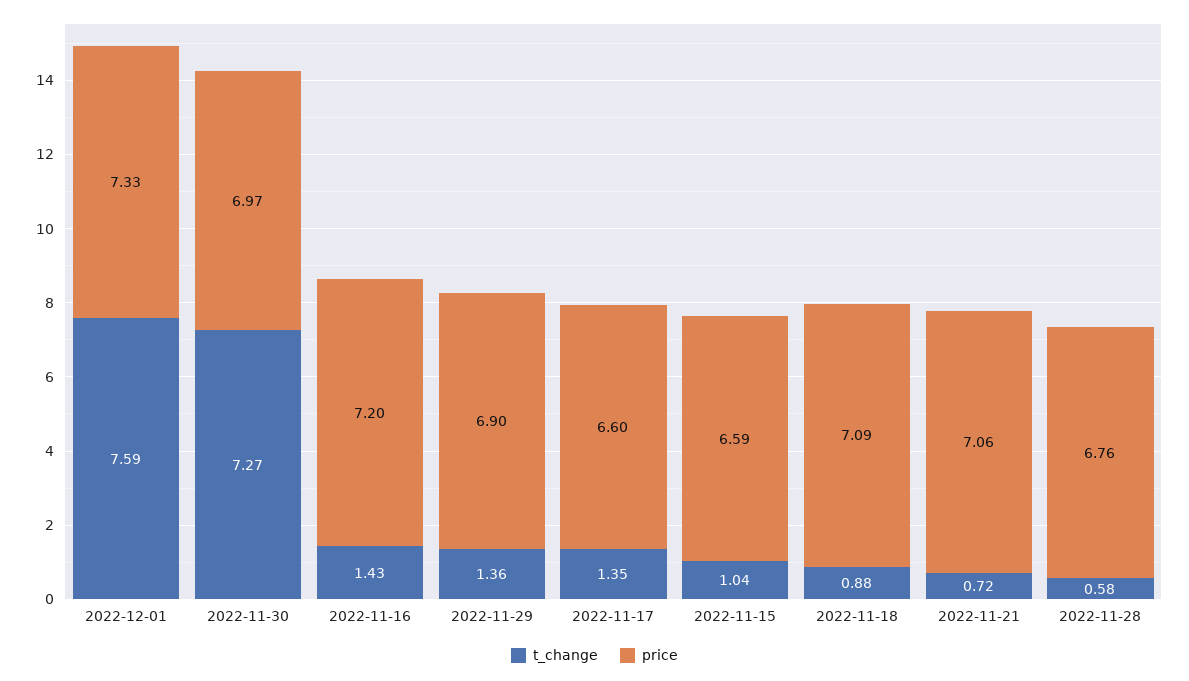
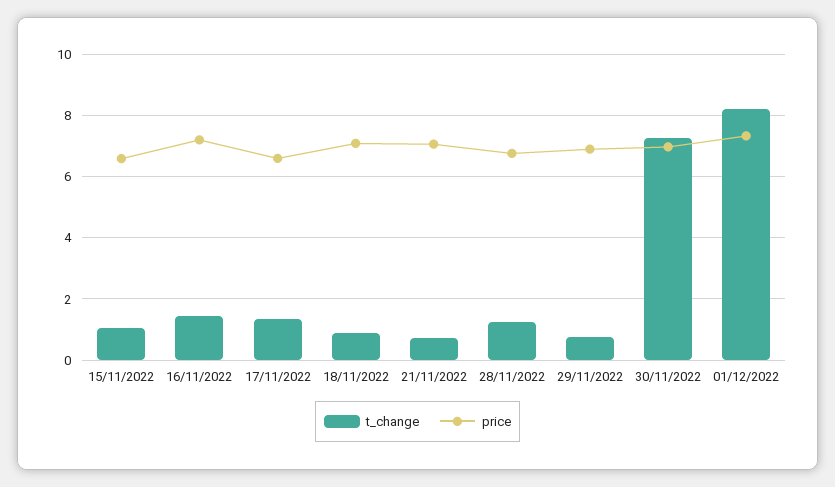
t_change, 2022-12-01: 7.59 -> 8.2
t_change, 2022-11-29: 1.36 -> 0.8
t_change, 2022-11-28: 0.58 -> 1.2

